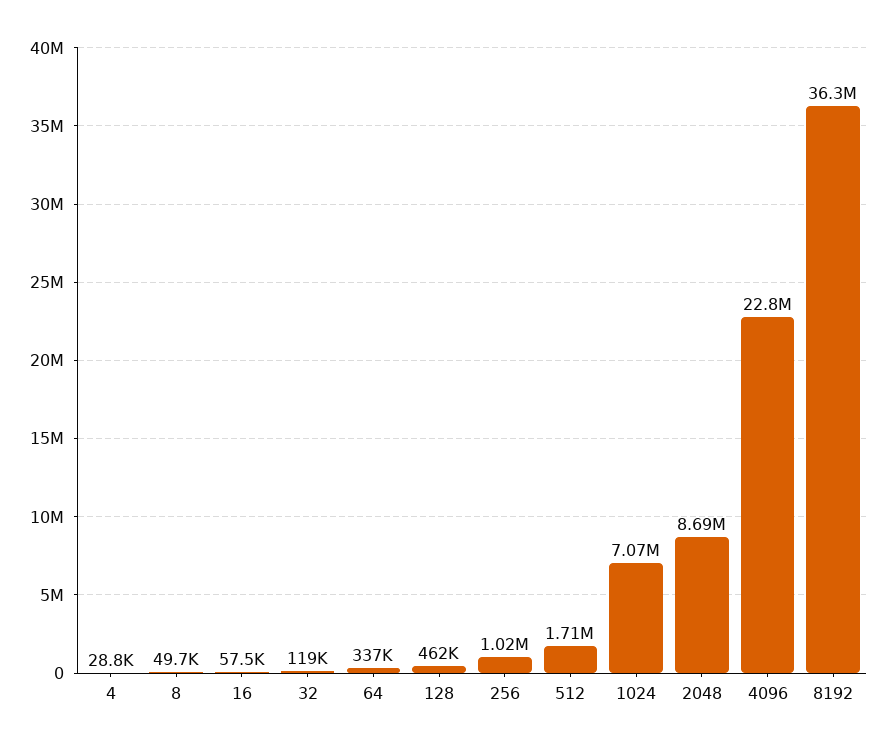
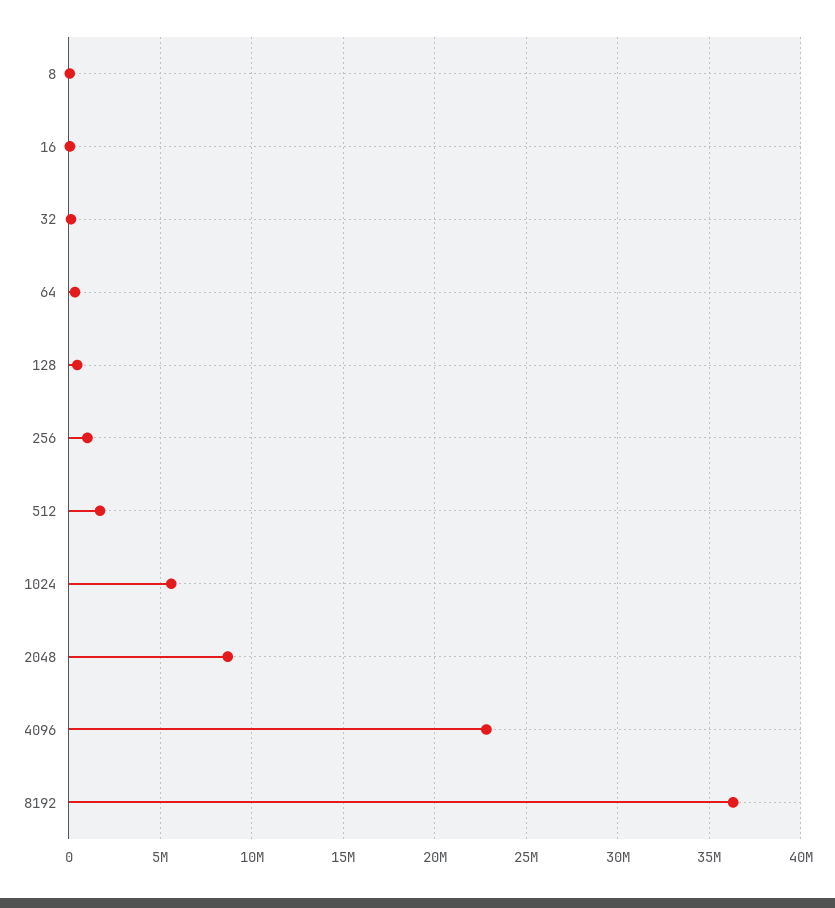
4: 28800 -> none
1024: 7070000 -> 5500000

